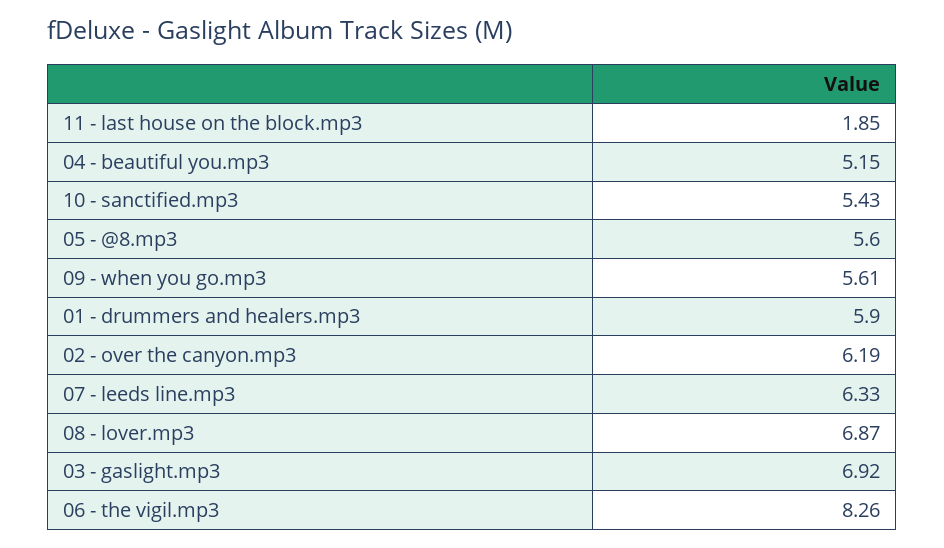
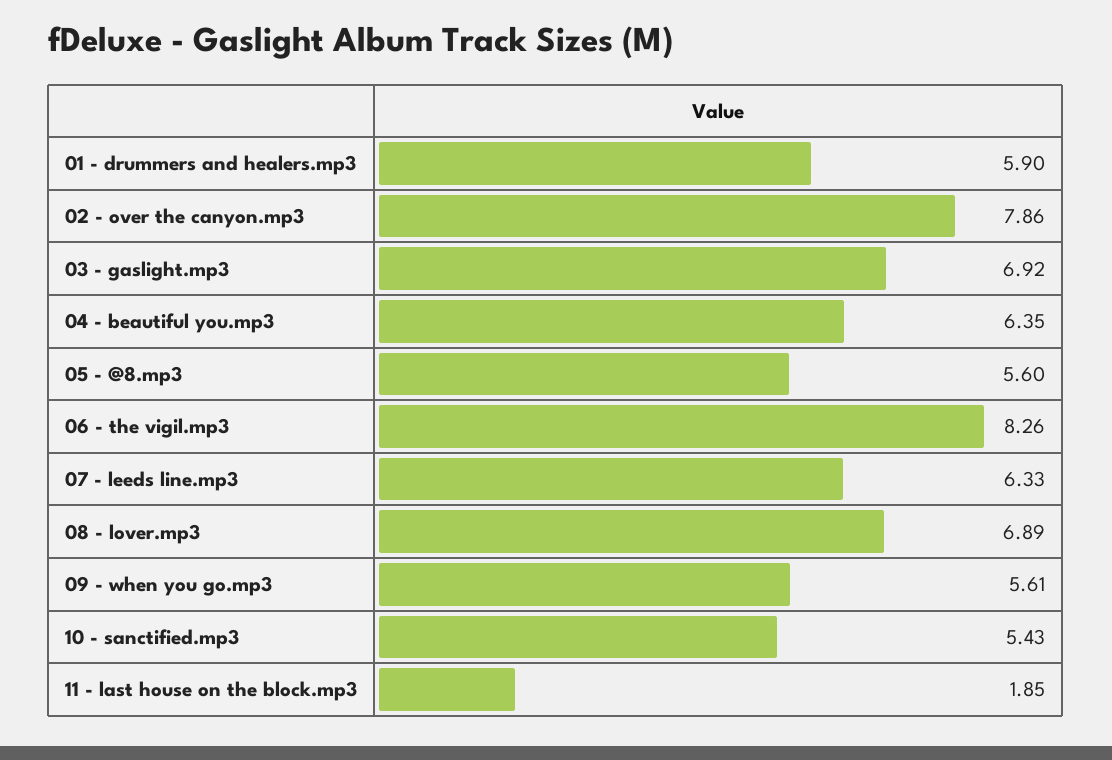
04 - beautiful you.mp3: 5.15 -> 6.35
02 - over the canyon.mp3: 6.19 -> 7.86
08 - lover.mp3: 6.87 -> 6.89

